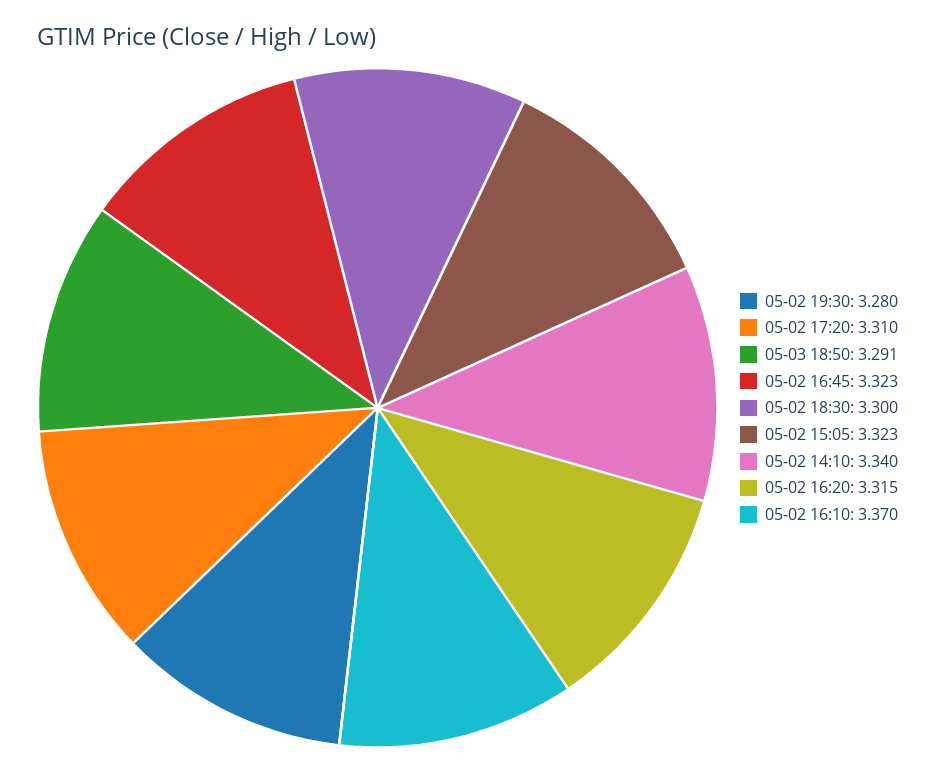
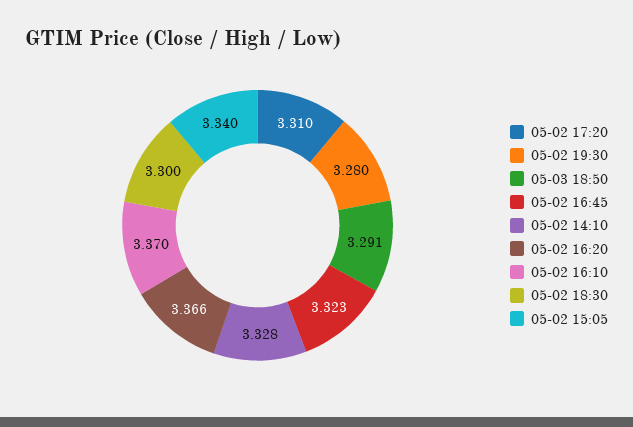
05-02 15:05: 3.323 -> 3.34
05-02 14:10: 3.34 -> 3.328
05-02 16:20: 3.315 -> 3.366

